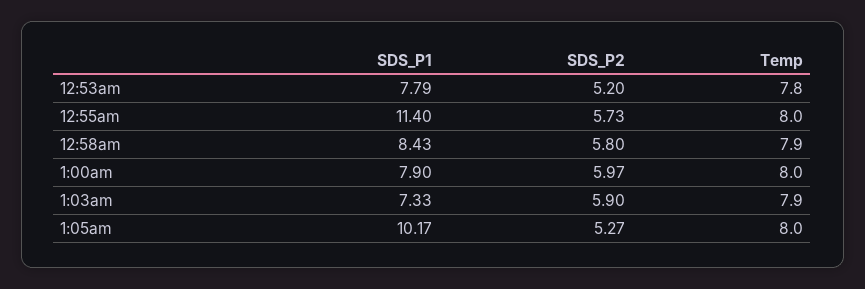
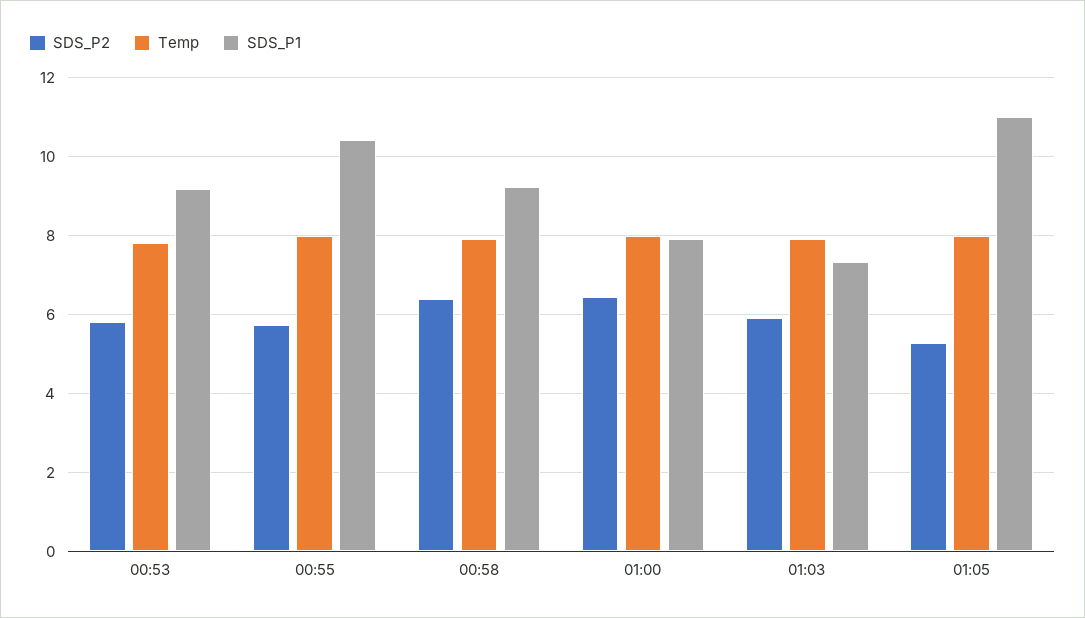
SDS_P1, 12:53am: 7.79 -> 9.2
SDS_P2, 12:53am: 5.2 -> 5.8
SDS_P1, 12:55am: 11.4 -> 10.4
SDS_P1, 12:58am: 8.43 -> 9.2
SDS_P2, 12:58am: 5.8 -> 6.4
SDS_P2, 1:00am: 5.97 -> 6.4
SDS_P1, 1:05am: 10.17 -> 11

